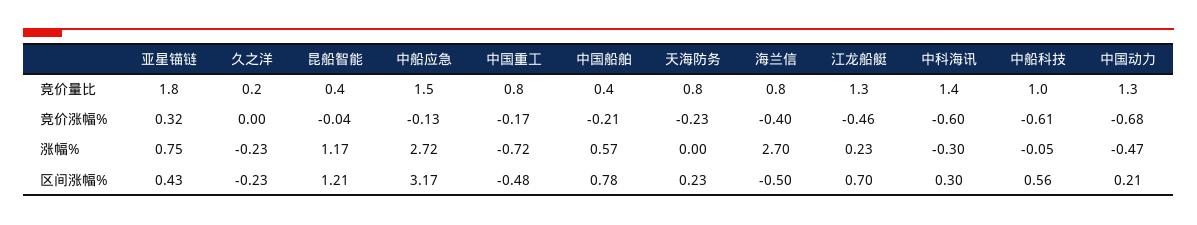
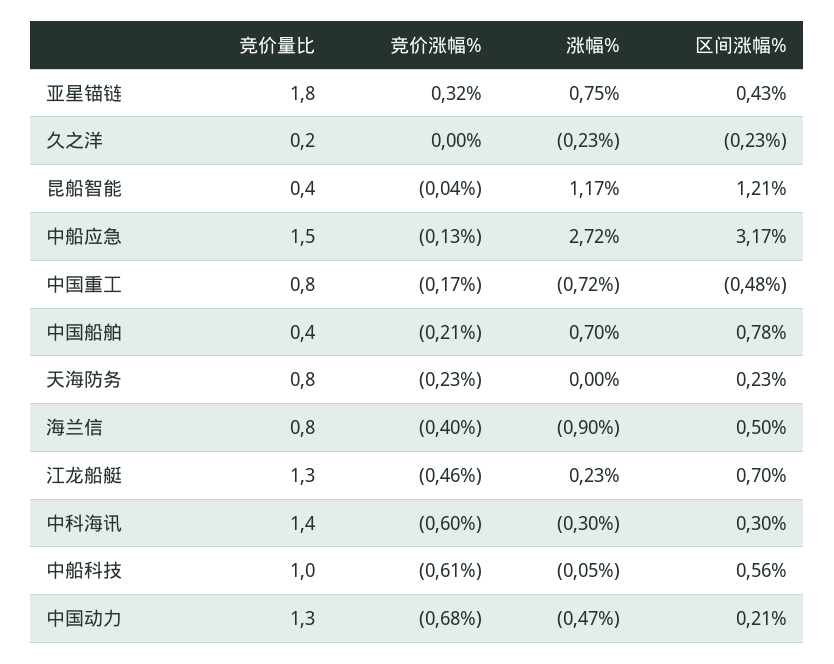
中国船舶, 涨幅%: 0.57 -> 0.7
海兰信, 涨幅%: 2.7 -> -0.9
海兰信, 区间涨幅%: -0.5 -> 0.5

